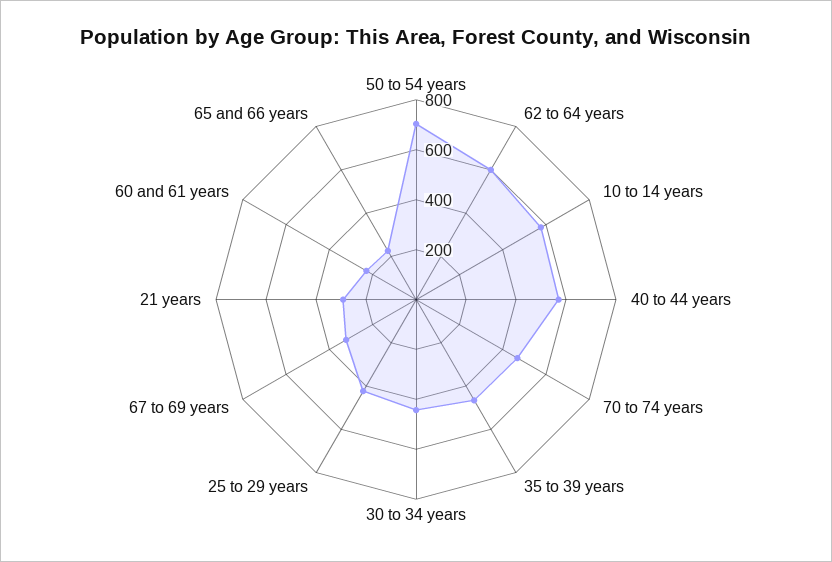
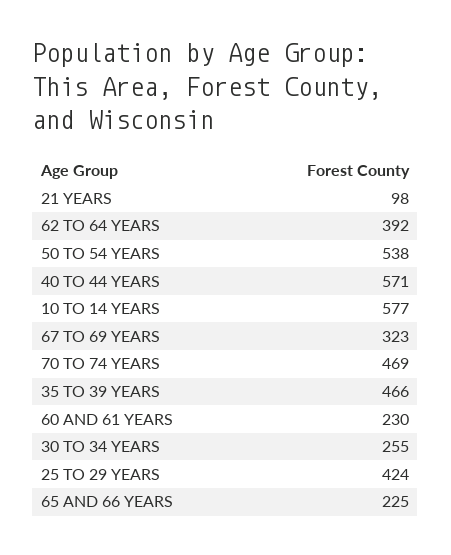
50 to 54 years: 700 -> 538
62 to 64 years: 600 -> 392
30 to 34 years: 450 -> 255
21 years: 300 -> 98

